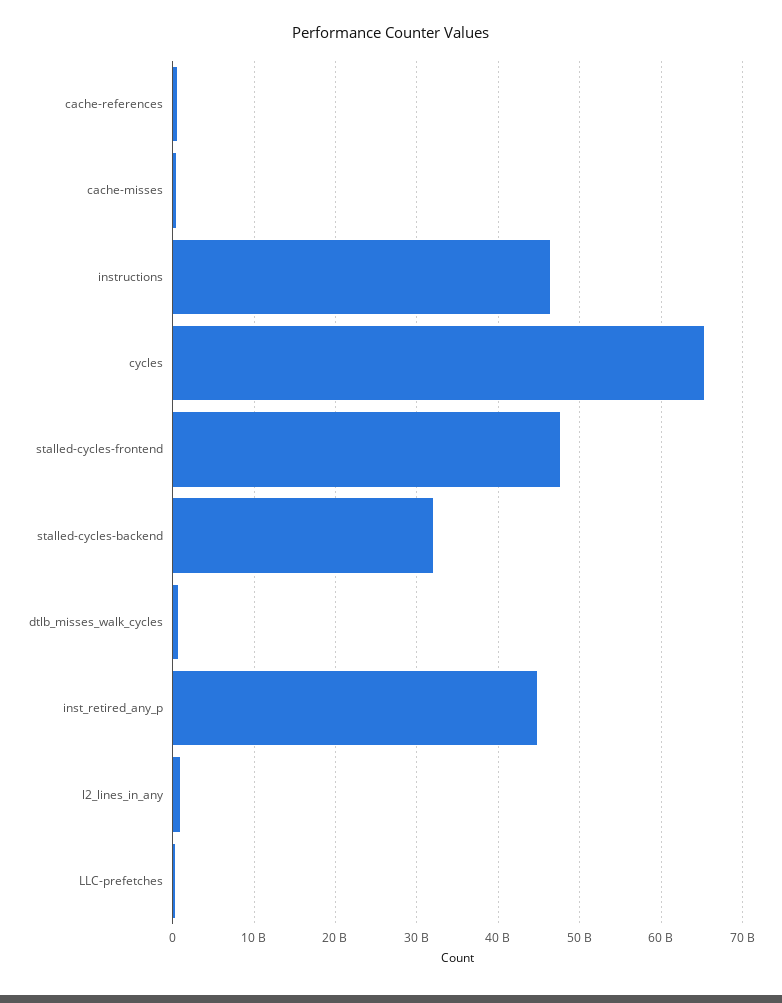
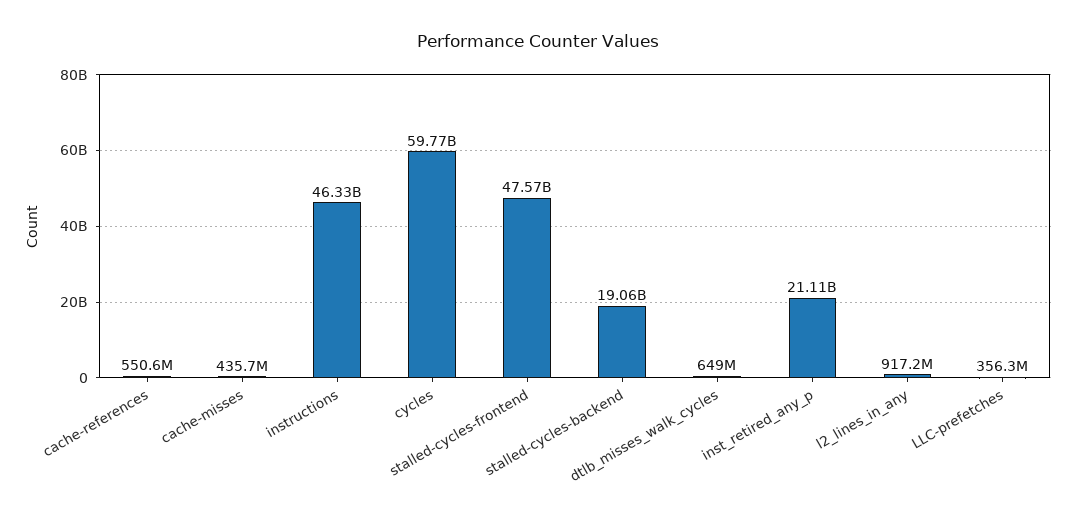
cycles: 65000000000 -> 59770000000
stalled-cycles-backend: 32000000000 -> 19060000000
inst_retired_any_p: 45000000000 -> 21110000000

